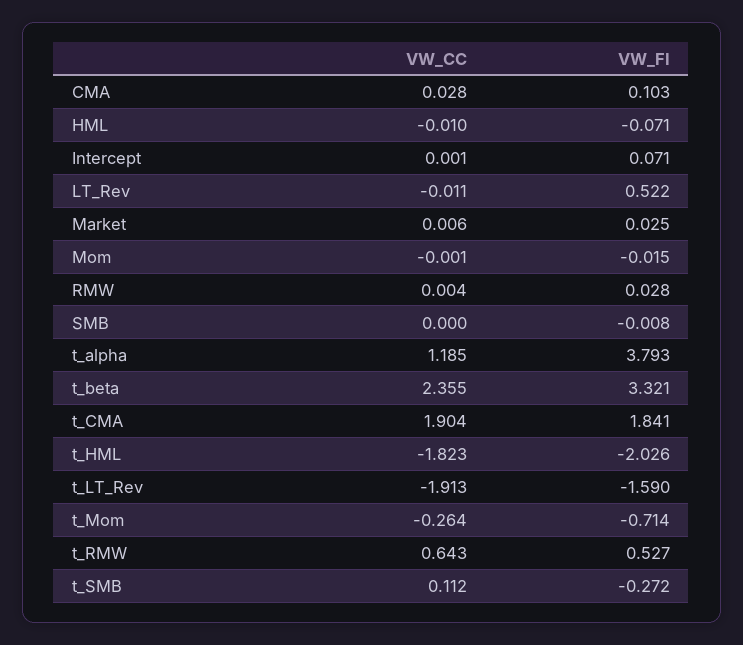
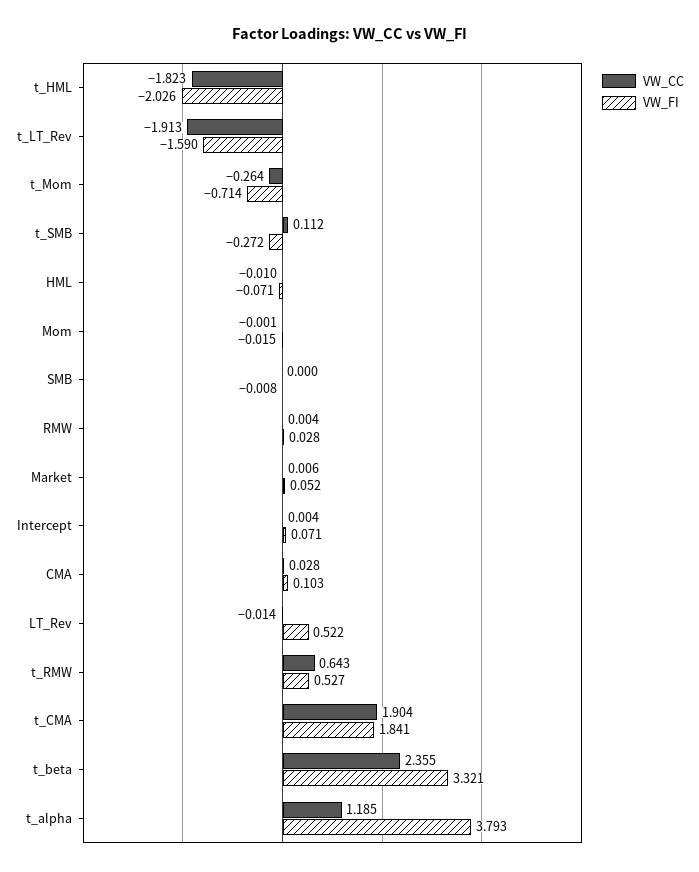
VW_CC, Intercept: 0.001 -> 0.004
VW_CC, LT_Rev: -0.011 -> -0.014
VW_FI, Market: 0.025 -> 0.052

